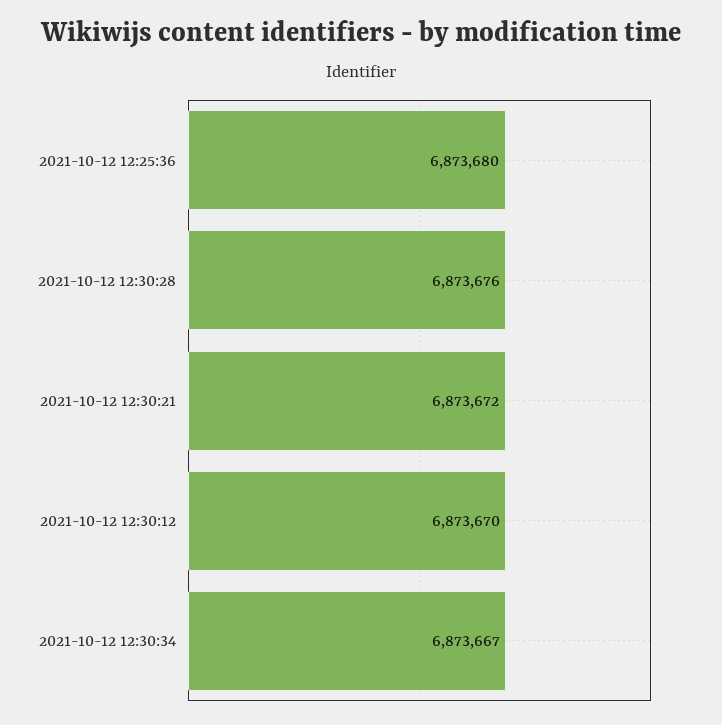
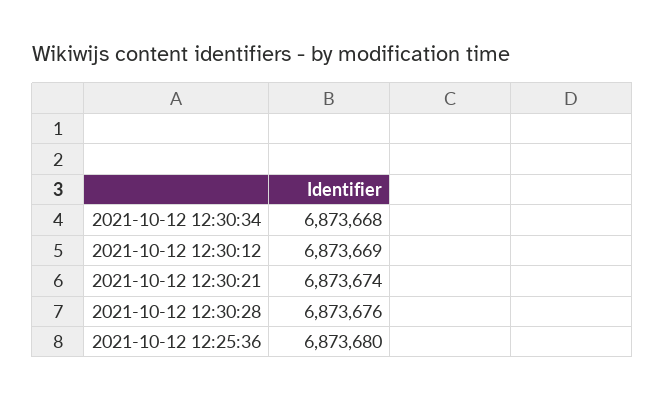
2021-10-12 12:30:21: 6873672 -> 6873674
2021-10-12 12:30:12: 6873670 -> 6873669
2021-10-12 12:30:34: 6873667 -> 6873668

